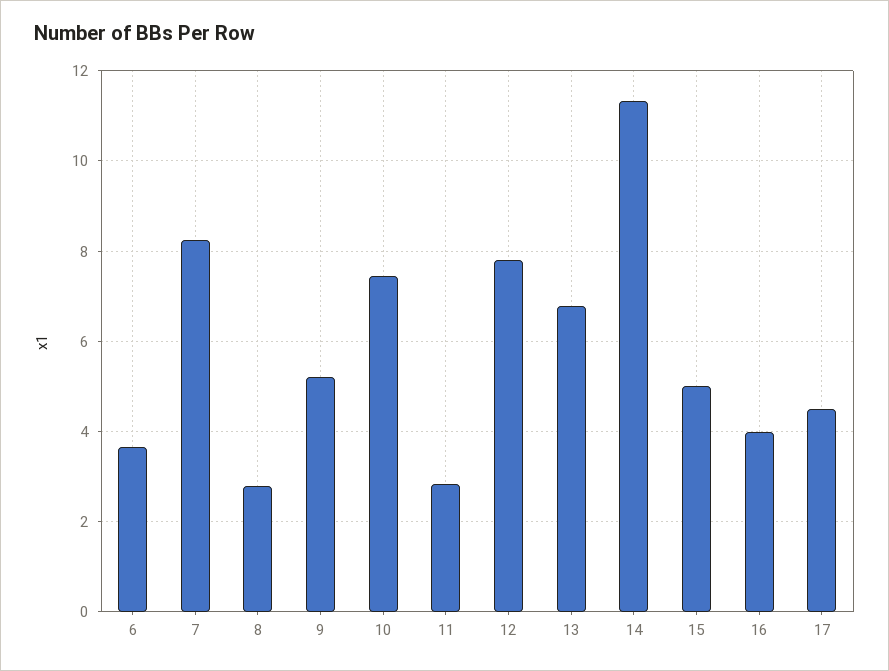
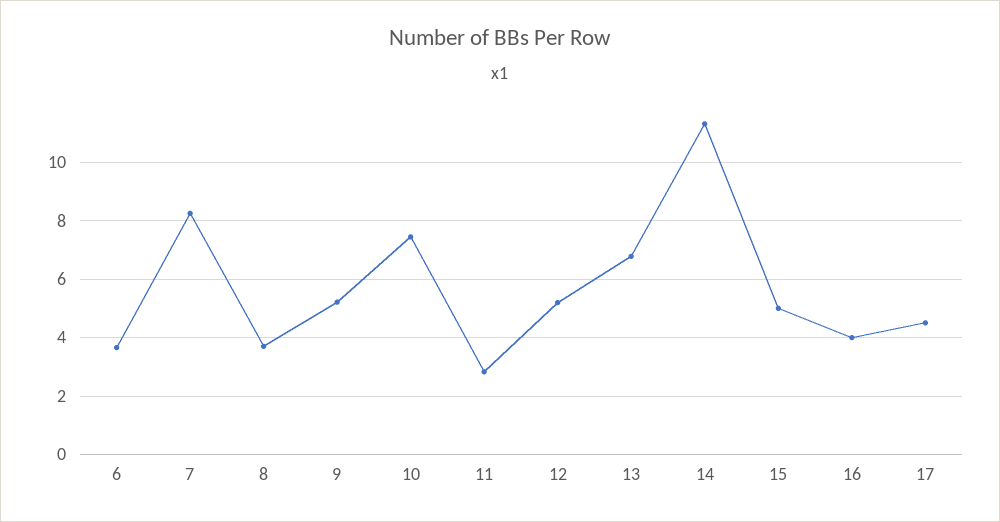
8: 2.8 -> 3.75
12: 7.8 -> 5.25

